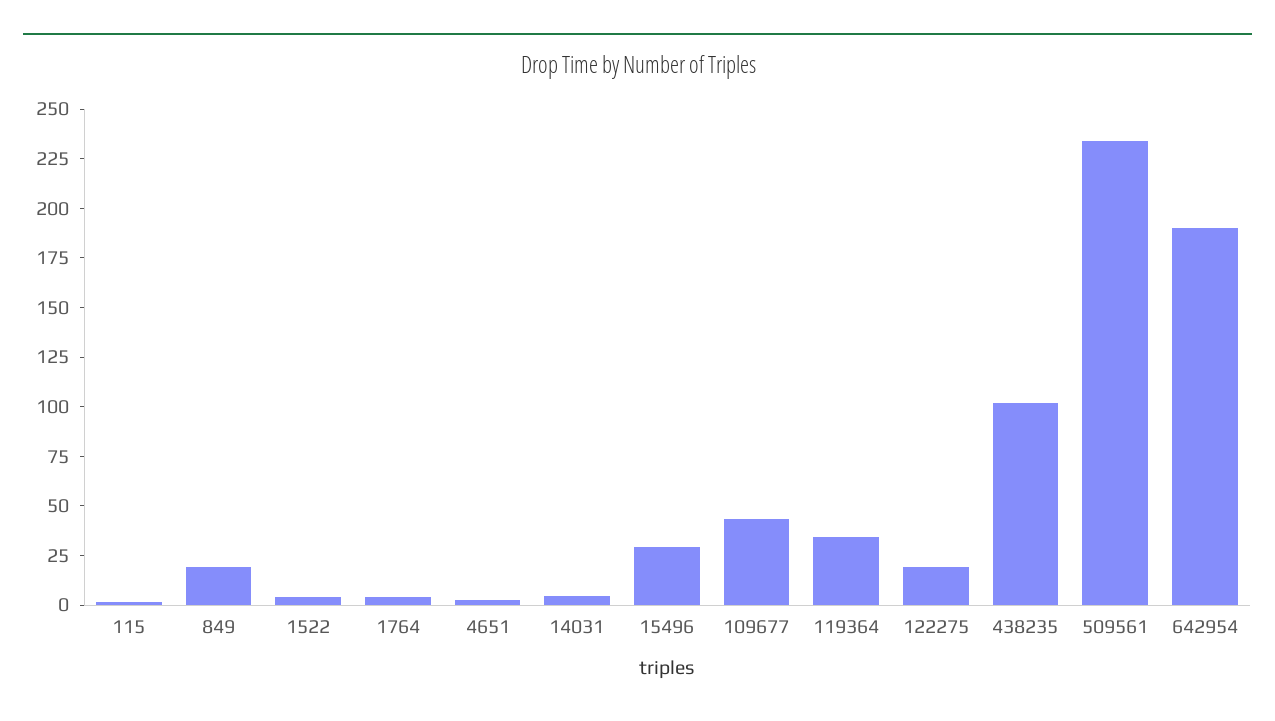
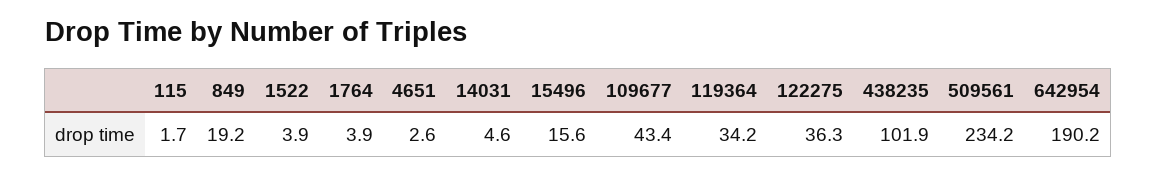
15496: 30 -> 15.6
122275: 20 -> 36.3

